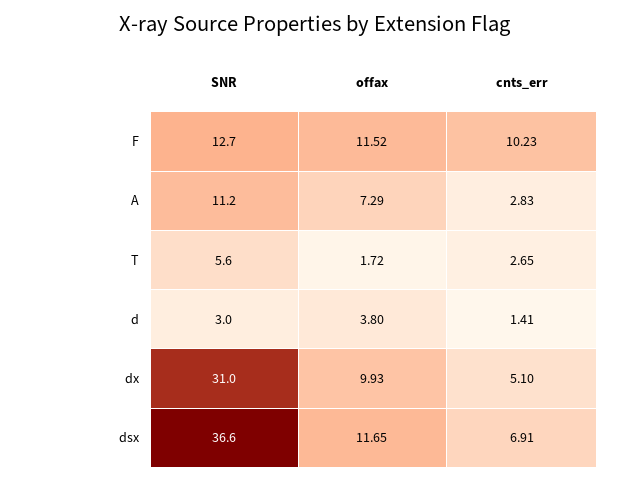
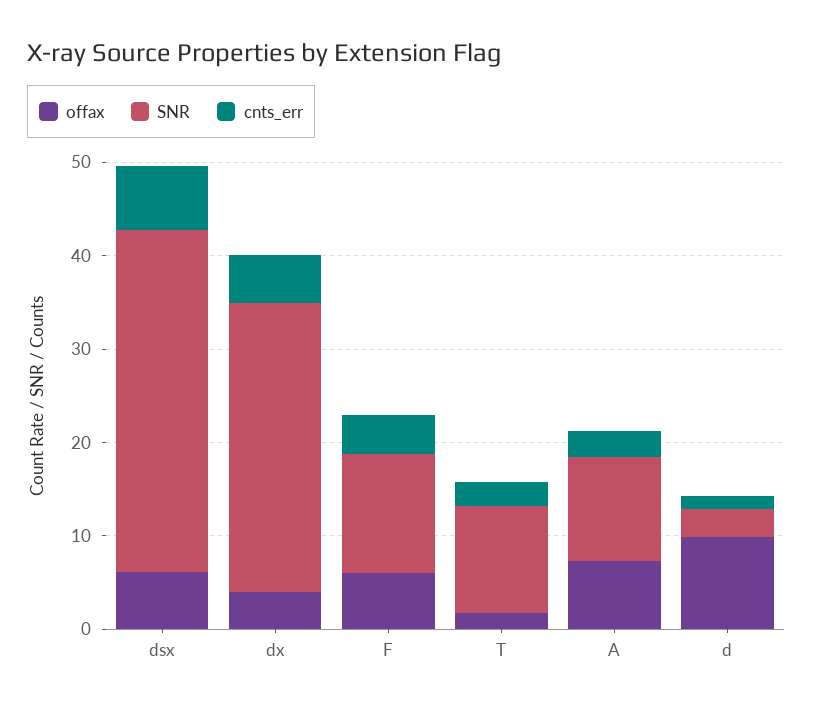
offax, F: 11.52 -> 6
cnts_err, F: 10.23 -> 4
SNR, T: 5.6 -> 12
offax, d: 3.8 -> 10
offax, dx: 9.93 -> 4
offax, dsx: 11.65 -> 6

